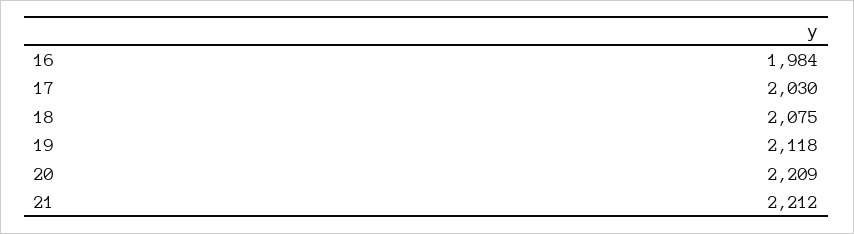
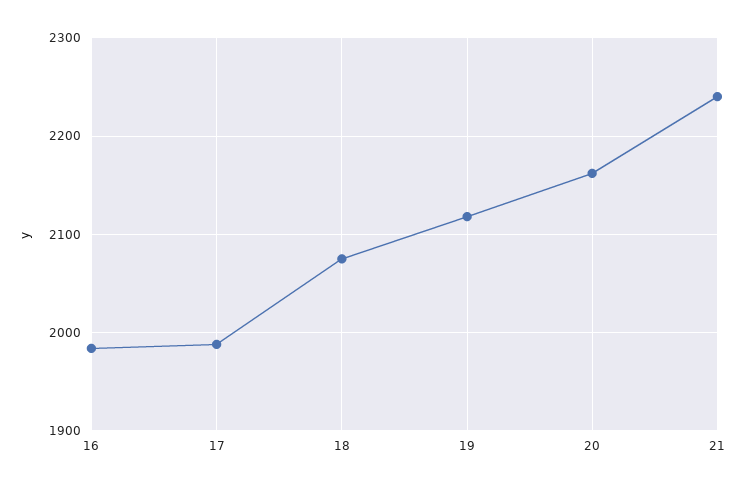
17: 2030 -> 1990
20: 2209 -> 2160
21: 2212 -> 2240

